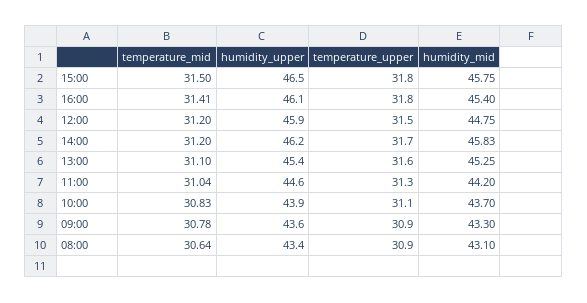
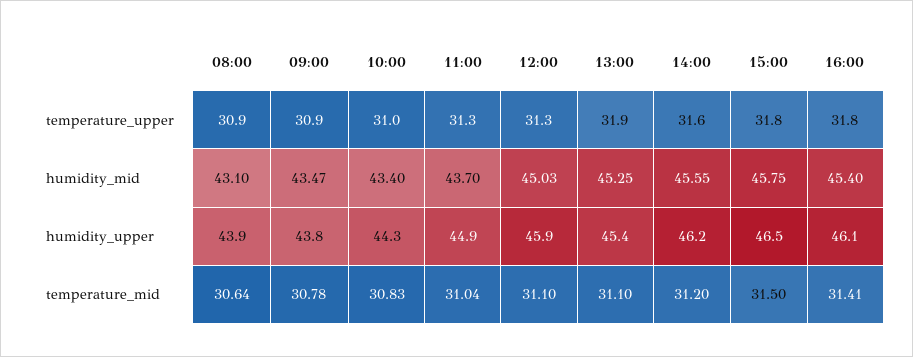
temperature_mid, 12:00: 31.2 -> 31.1
temperature_upper, 12:00: 31.5 -> 31.3
humidity_mid, 12:00: 44.75 -> 45.03
temperature_upper, 14:00: 31.7 -> 31.6
humidity_mid, 14:00: 45.83 -> 45.55
temperature_upper, 13:00: 31.6 -> 31.9
humidity_upper, 11:00: 44.6 -> 44.9
humidity_mid, 11:00: 44.2 -> 43.7
humidity_upper, 10:00: 43.9 -> 44.3
temperature_upper, 10:00: 31.1 -> 31
humidity_mid, 10:00: 43.7 -> 43.4
humidity_upper, 09:00: 43.6 -> 43.8
humidity_mid, 09:00: 43.3 -> 43.47
humidity_upper, 08:00: 43.4 -> 43.9

